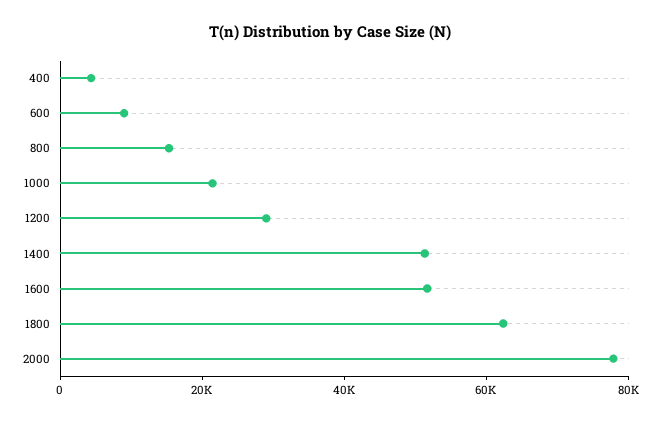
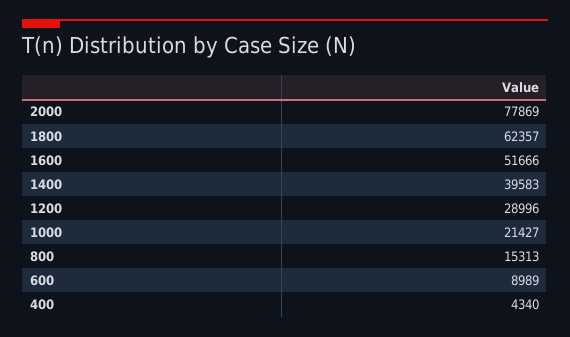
1400: 50000 -> 39583

